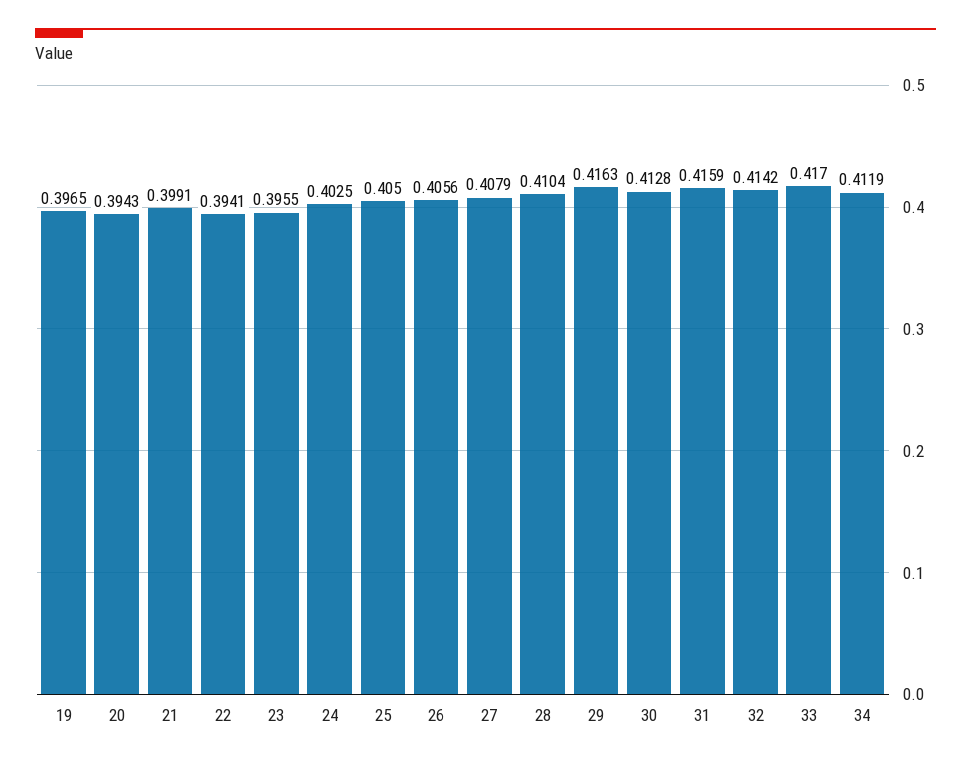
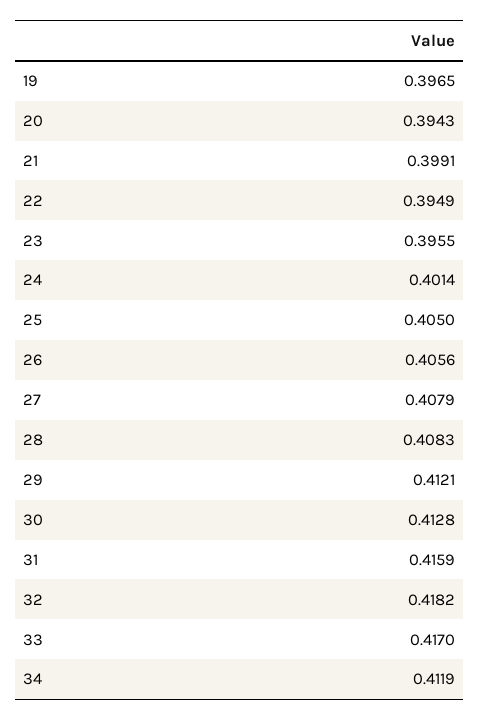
22: 0.3941 -> 0.3949
24: 0.4025 -> 0.4014
28: 0.4104 -> 0.4083
29: 0.4163 -> 0.4121
32: 0.4142 -> 0.4182

